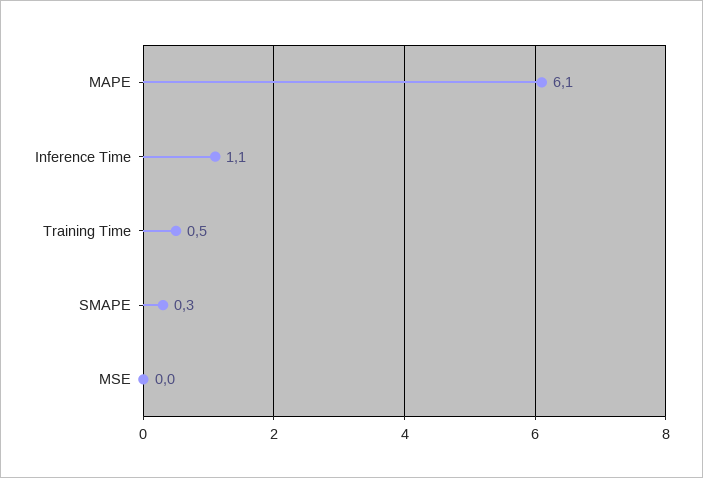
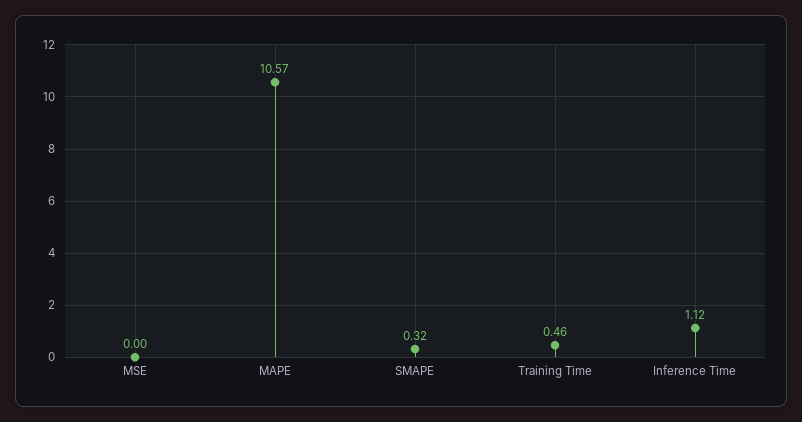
MAPE: 6.1 -> 10.57

